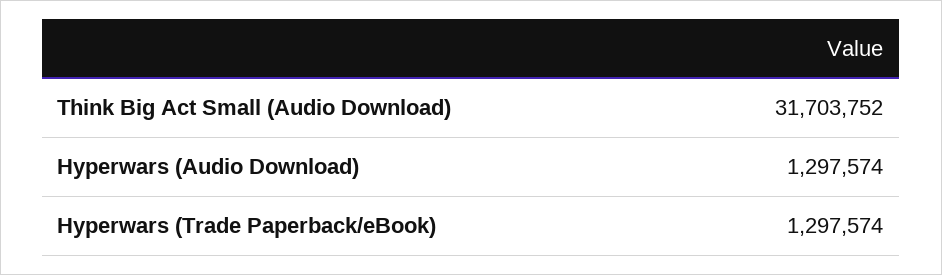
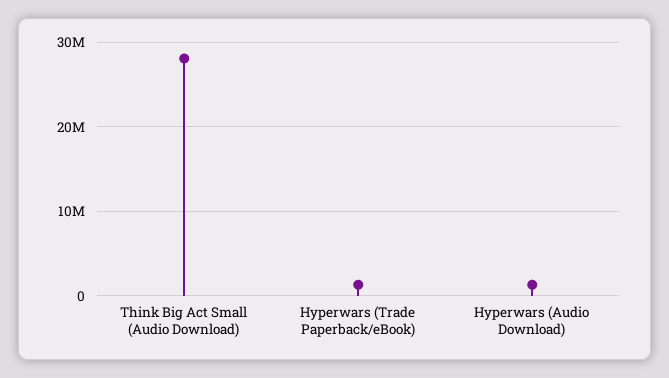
Think Big Act Small (Audio Download): 31703752 -> 28000000

